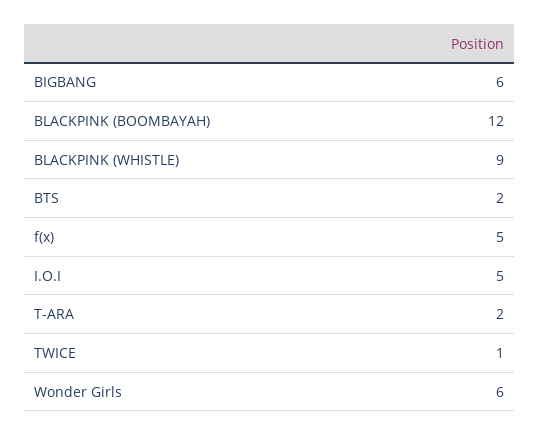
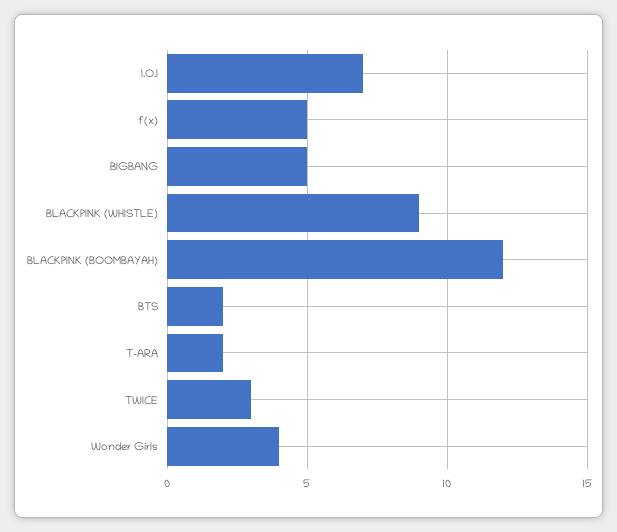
BIGBANG: 6 -> 5
I.O.I: 5 -> 7
TWICE: 1 -> 3
Wonder Girls: 6 -> 4

